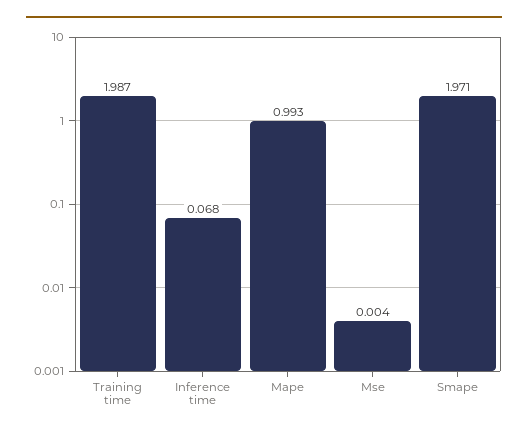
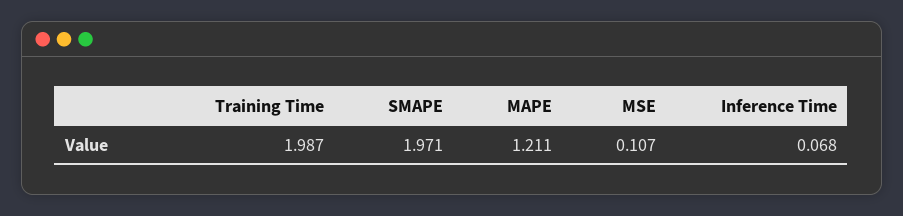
Mape: 0.993 -> 1.211
Mse: 0.004 -> 0.107

